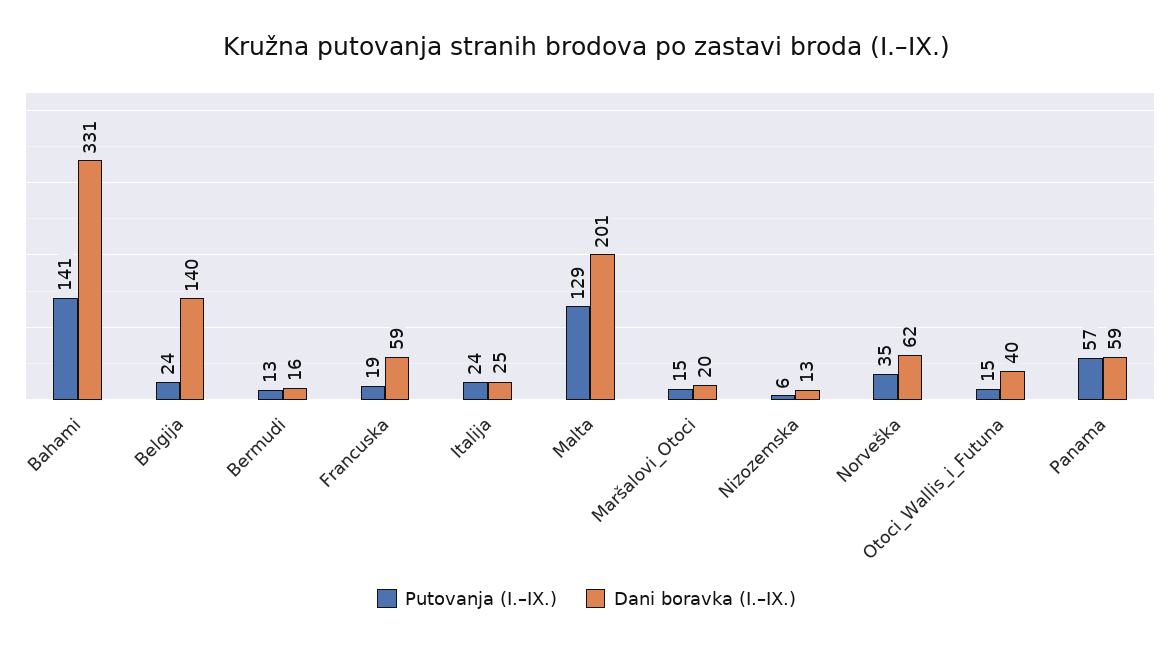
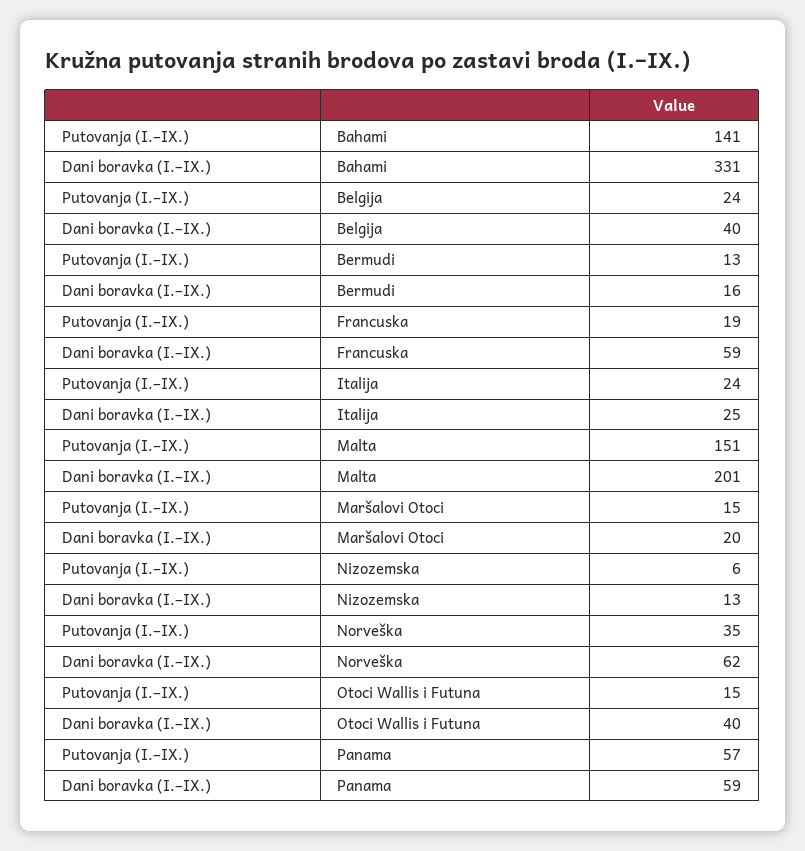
Dani boravka (I.–IX.), Belgija: 140 -> 40
Putovanja (I.–IX.), Malta: 129 -> 151

